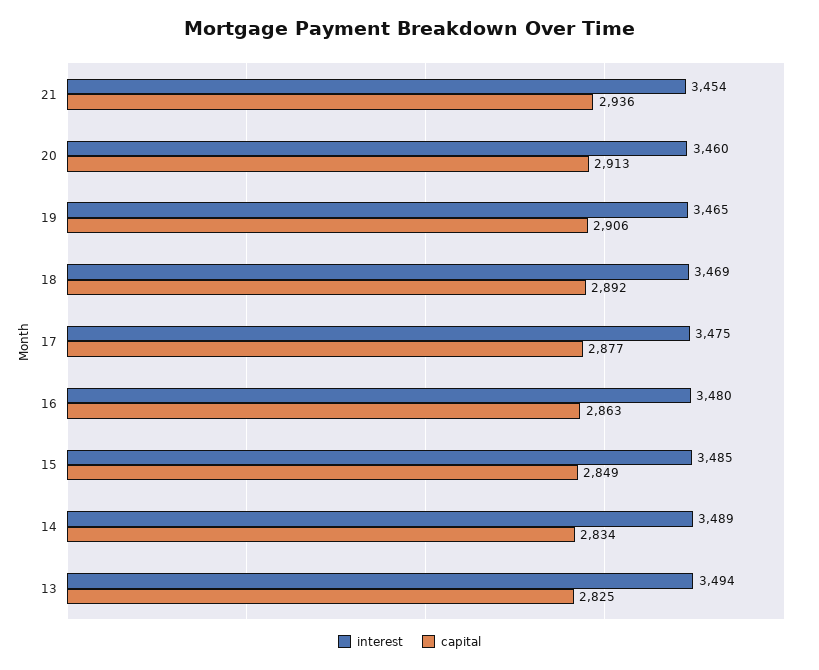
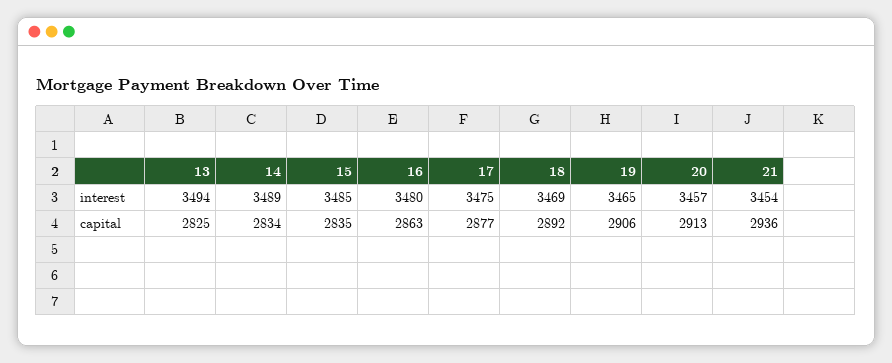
interest, 20: 3460 -> 3457
capital, 15: 2849 -> 2835

